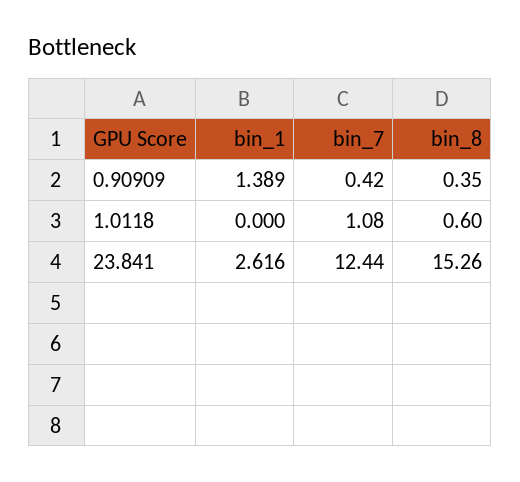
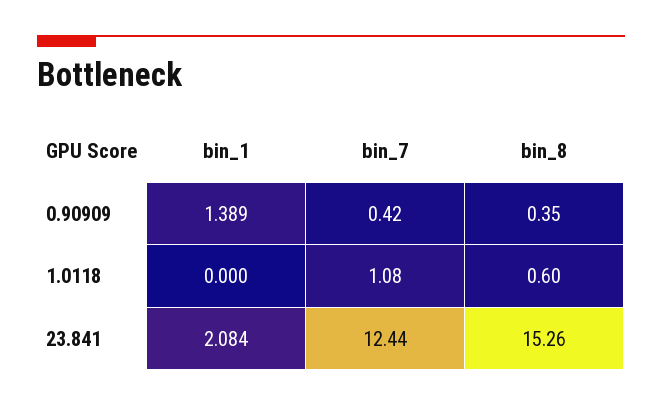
bin_1, 23.841: 2.616 -> 2.084

